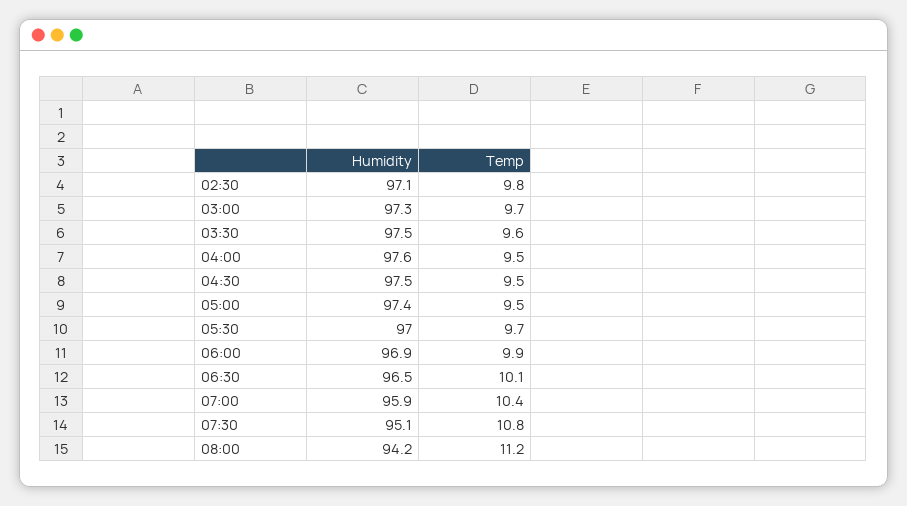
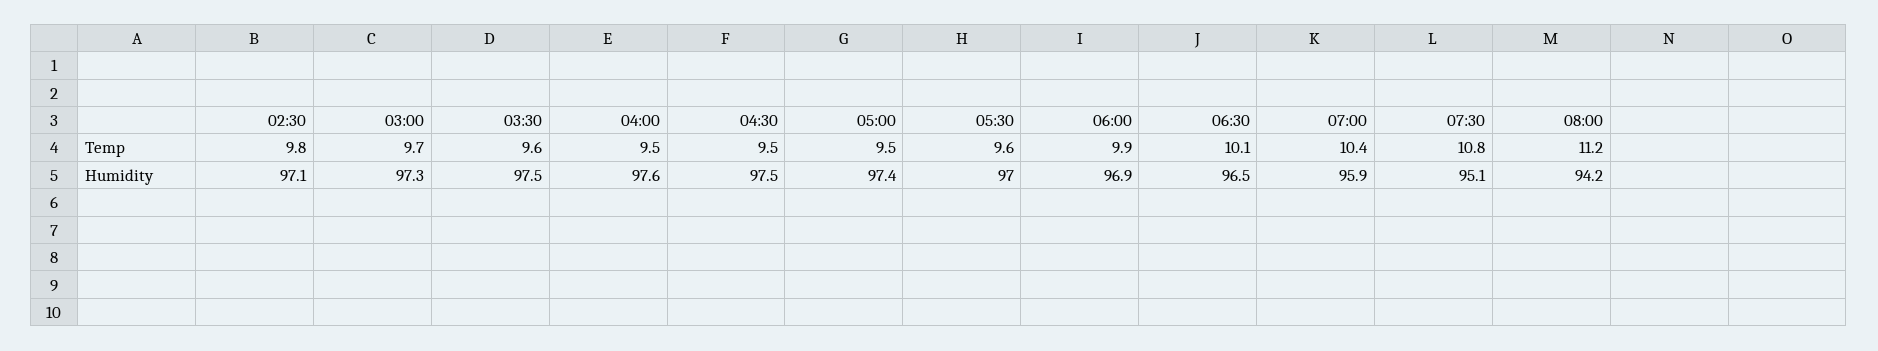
Temp, 05:30: 9.7 -> 9.6

